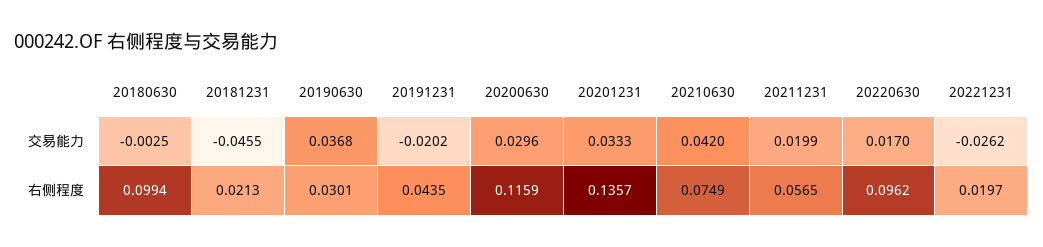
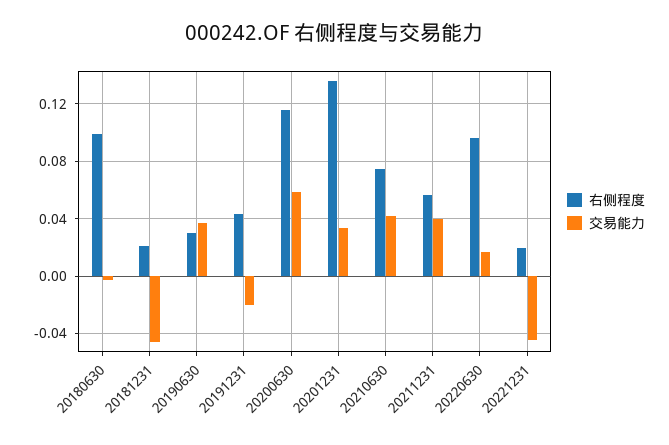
交易能力, 20200630: 0.0296 -> 0.06
交易能力, 20211231: 0.0199 -> 0.04
交易能力, 20221231: -0.0262 -> -0.045

